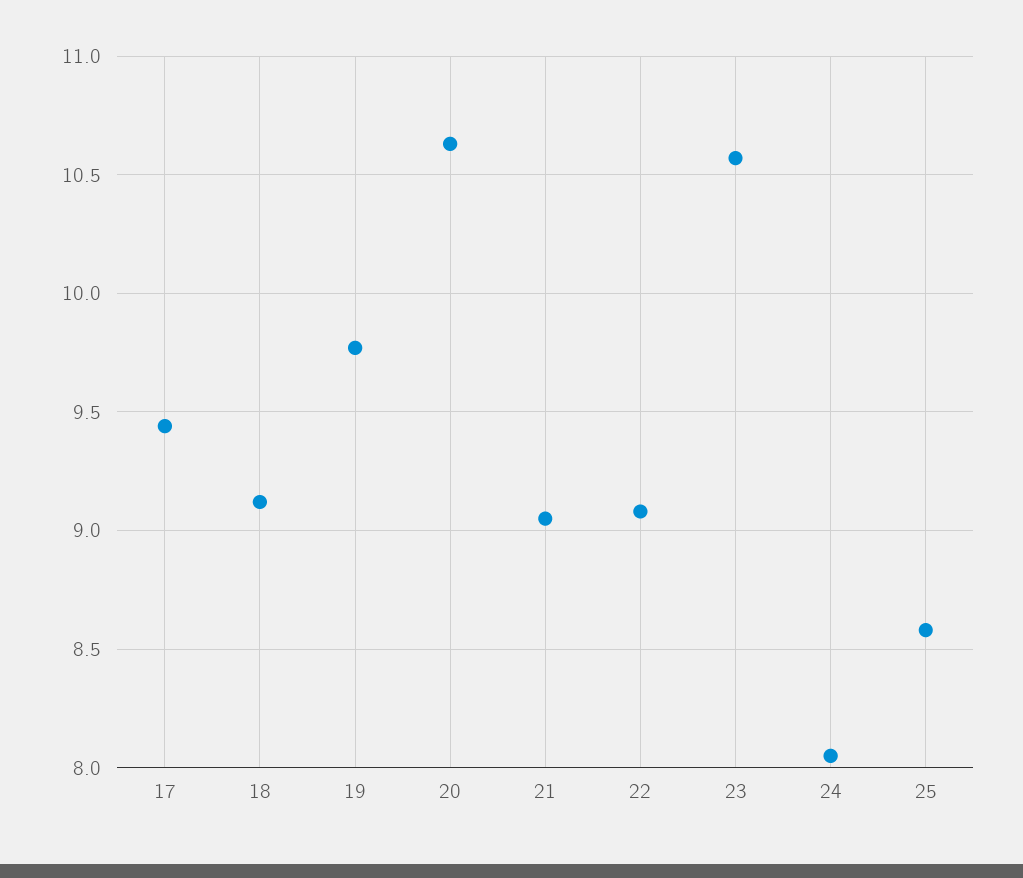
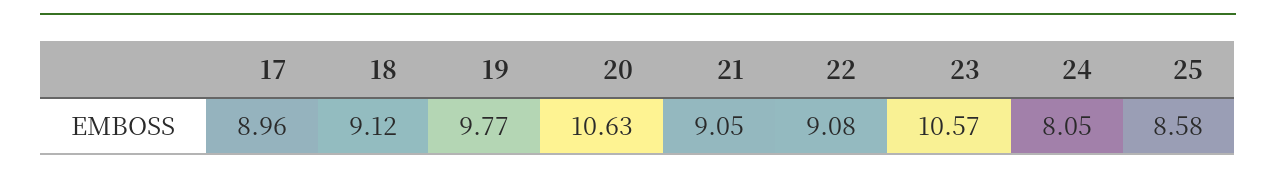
17: 9.45 -> 8.96

